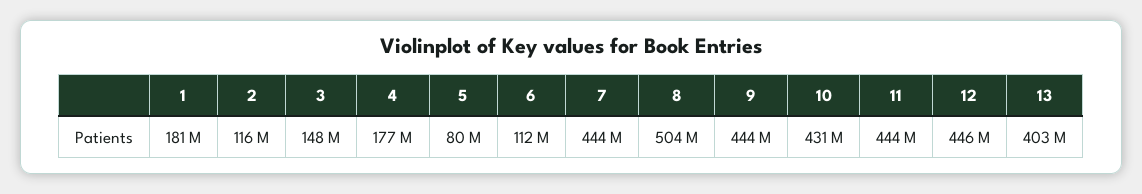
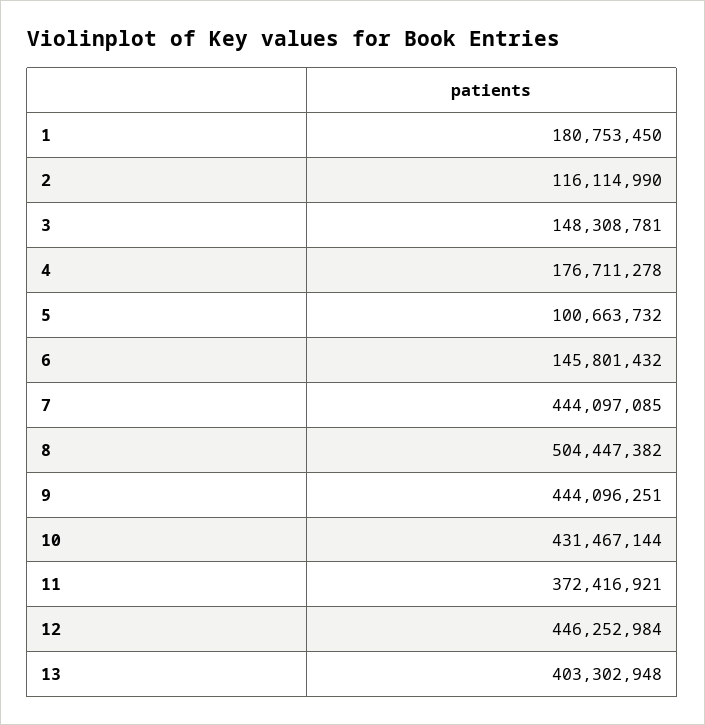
5: 80000000 -> 100663732
6: 112000000 -> 145801432
11: 444000000 -> 372416921

